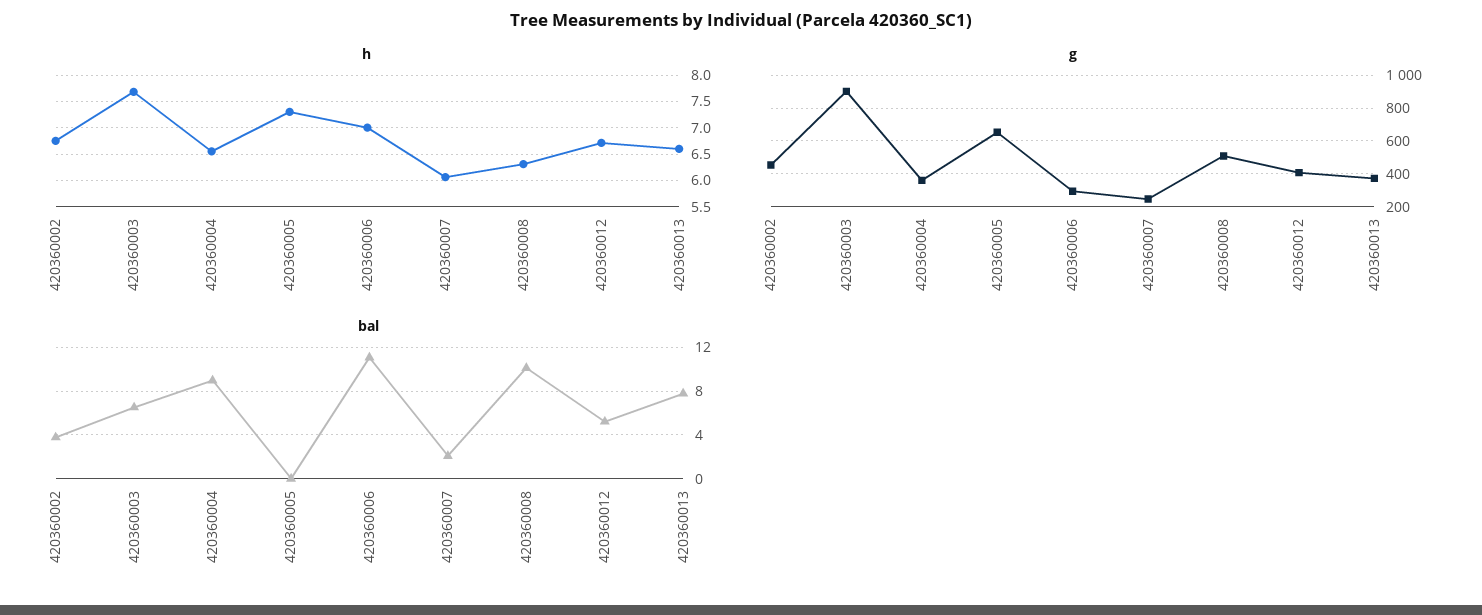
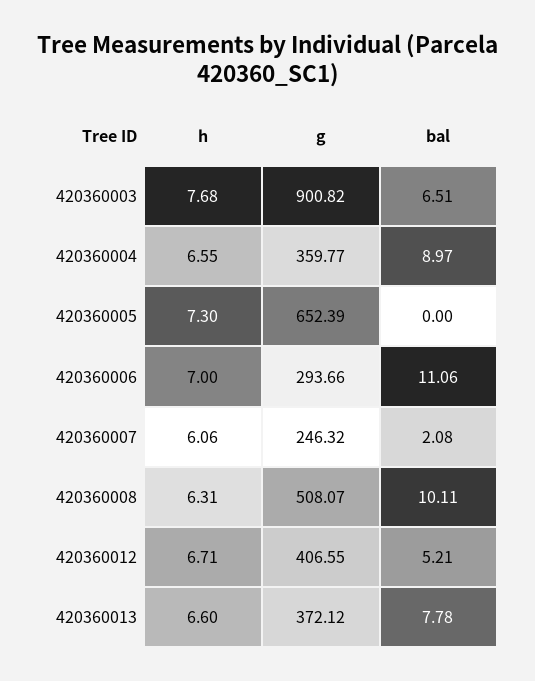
h, 420360002: 6.75 -> none
g, 420360002: 450 -> none
bal, 420360002: 4 -> none

